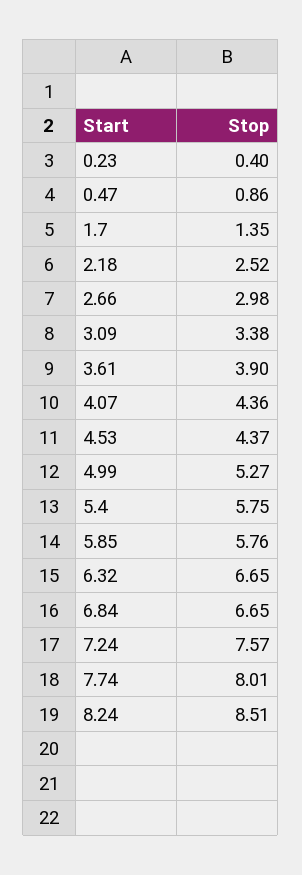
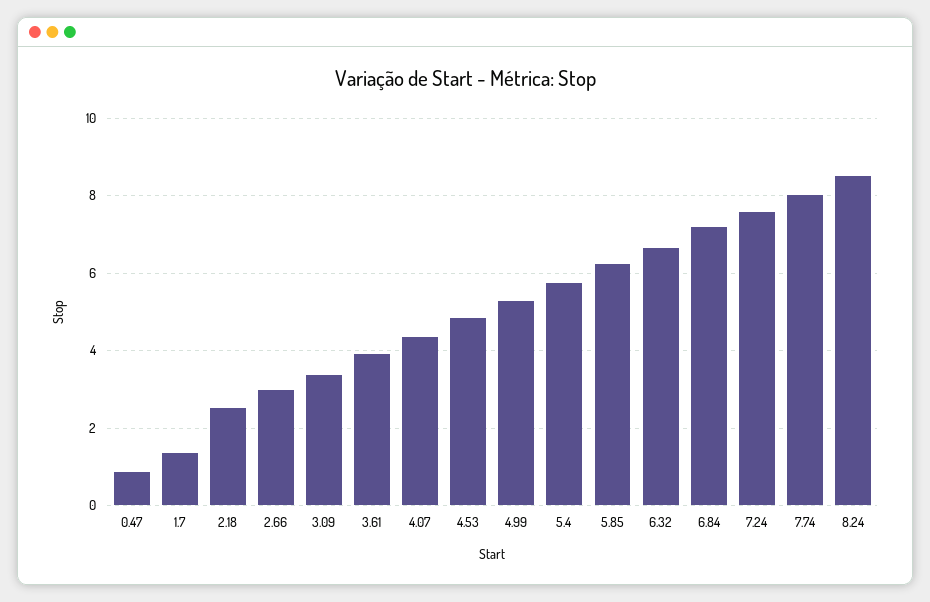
0.23: 0.4 -> none
4.53: 4.37 -> 4.8
5.85: 5.76 -> 6.2
6.84: 6.65 -> 7.2

